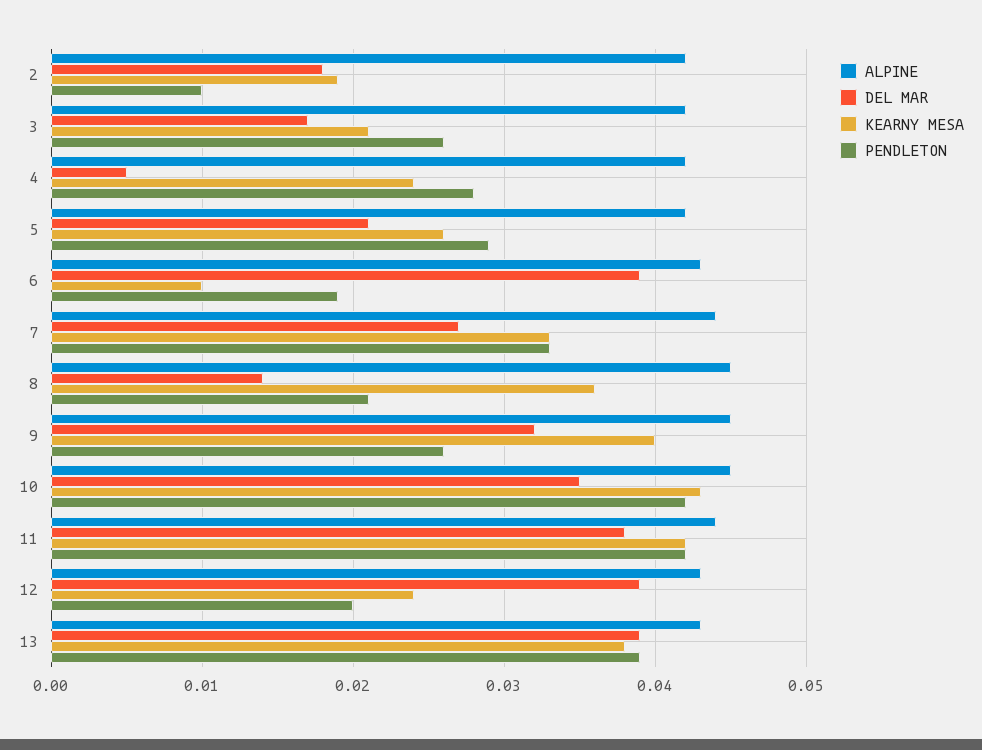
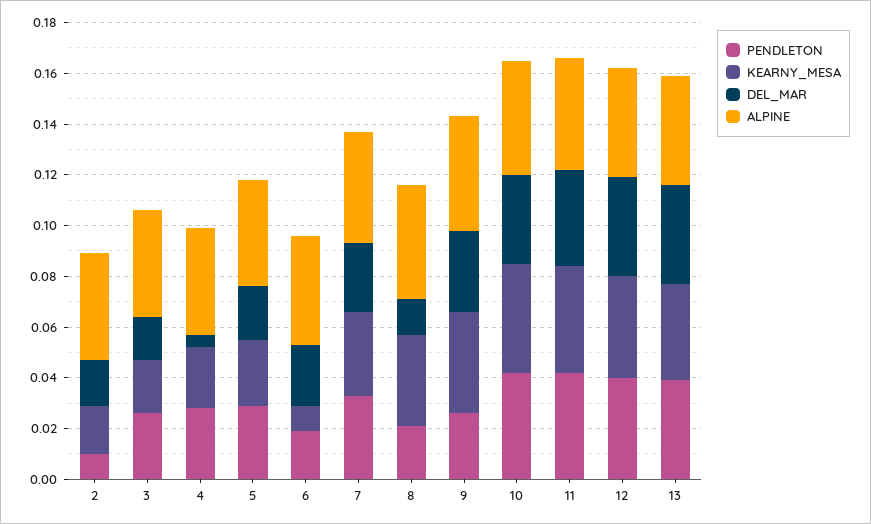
DEL MAR, 6: 0.039 -> 0.025
KEARNY MESA, 12: 0.024 -> 0.04
PENDLETON, 12: 0.02 -> 0.04

